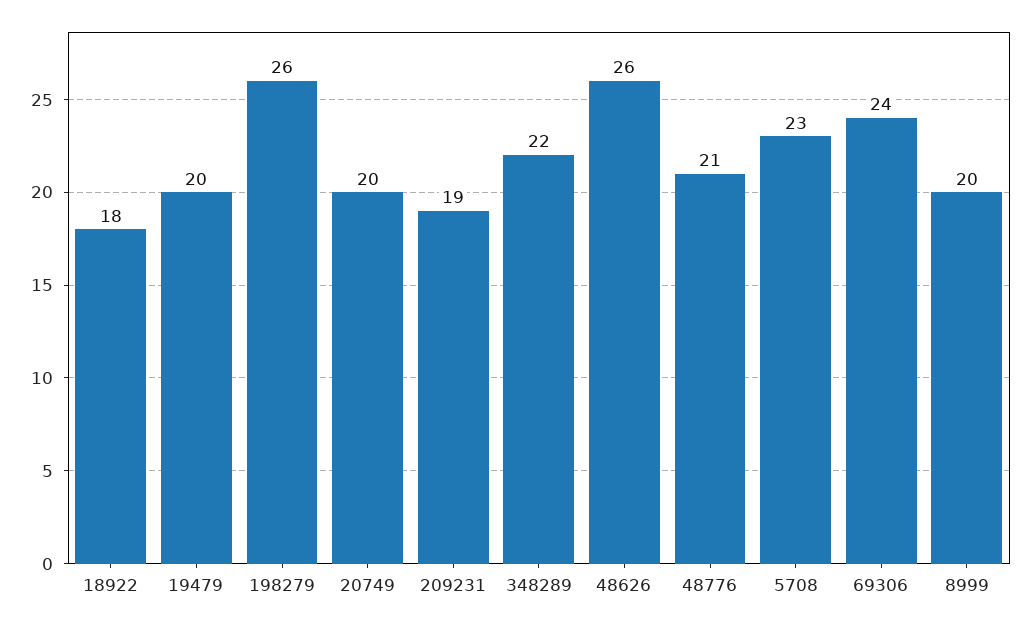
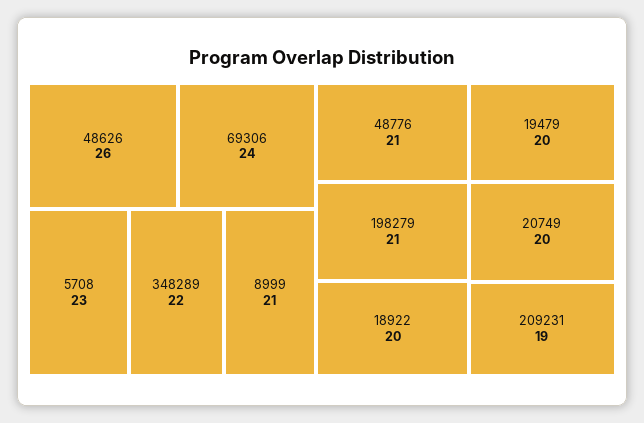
18922: 18 -> 20
198279: 26 -> 21
8999: 20 -> 21

